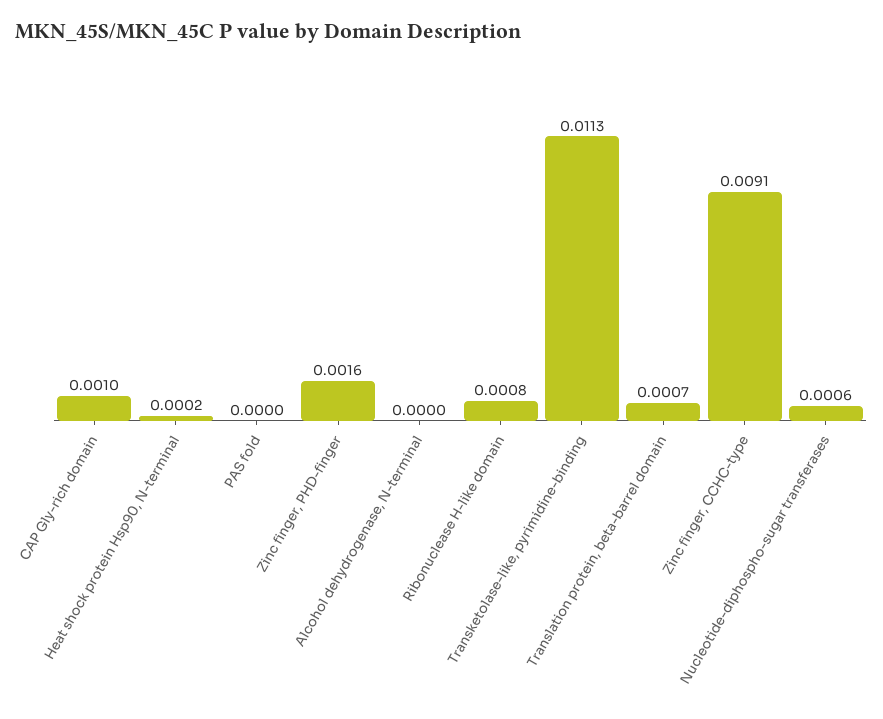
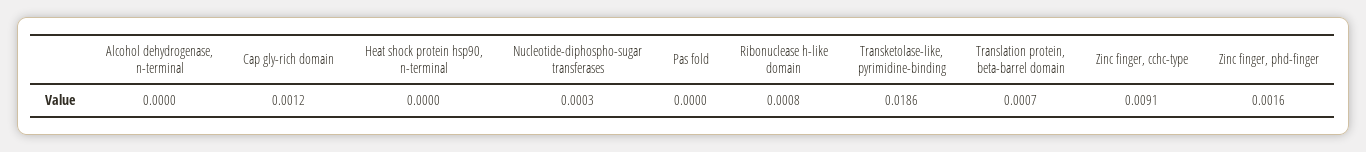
CAP Gly-rich domain: 0.001 -> 0.0012
Heat shock protein Hsp90, N-terminal: 0.0002 -> 0
Transketolase-like, pyrimidine-binding: 0.0113 -> 0.0186
Nucleotide-diphospho-sugar transferases: 0.0006 -> 0.0003

